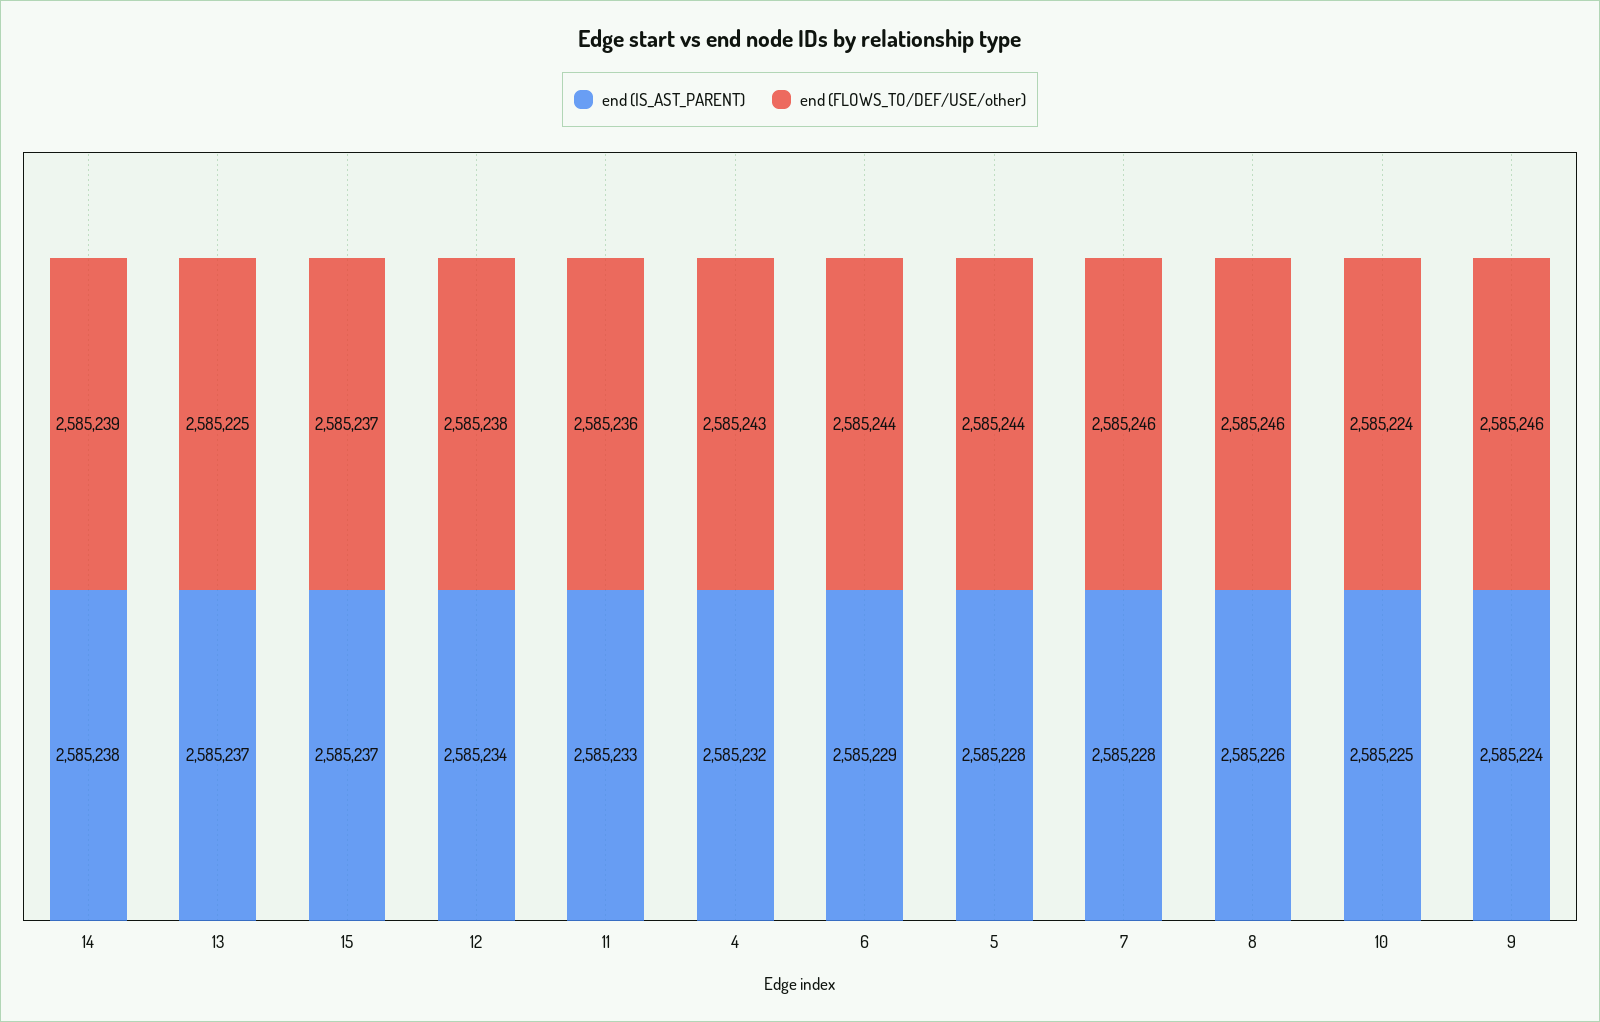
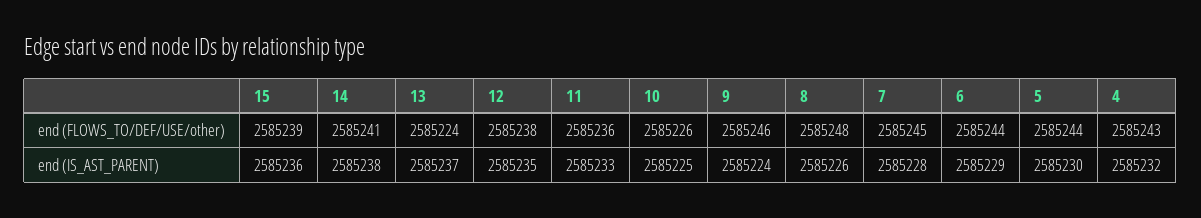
end (FLOWS_TO/DEF/USE/other), 14: 2585239 -> 2585241
end (FLOWS_TO/DEF/USE/other), 13: 2585225 -> 2585224
end (IS_AST_PARENT), 15: 2585237 -> 2585236
end (FLOWS_TO/DEF/USE/other), 15: 2585237 -> 2585239
end (IS_AST_PARENT), 12: 2585234 -> 2585235
end (IS_AST_PARENT), 5: 2585228 -> 2585230
end (FLOWS_TO/DEF/USE/other), 7: 2585246 -> 2585245
end (FLOWS_TO/DEF/USE/other), 8: 2585246 -> 2585248
end (FLOWS_TO/DEF/USE/other), 10: 2585224 -> 2585226

